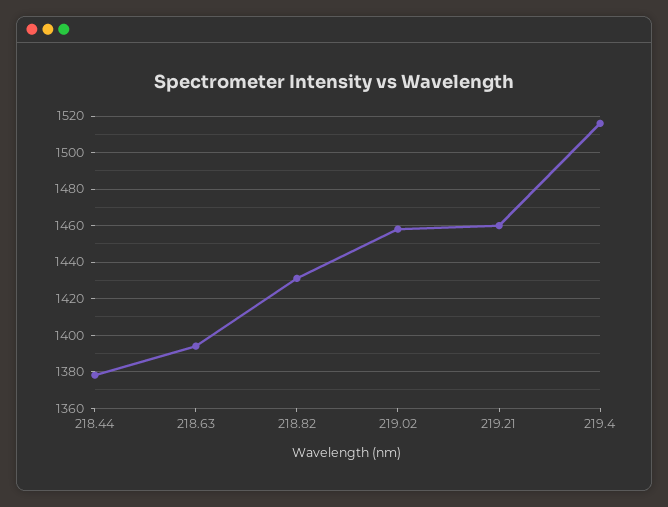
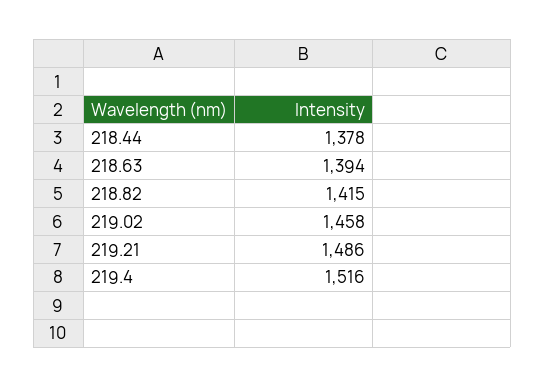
218.82: 1430 -> 1415
219.21: 1460 -> 1486

